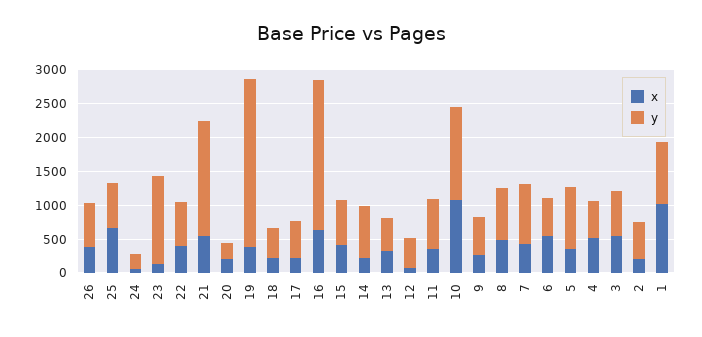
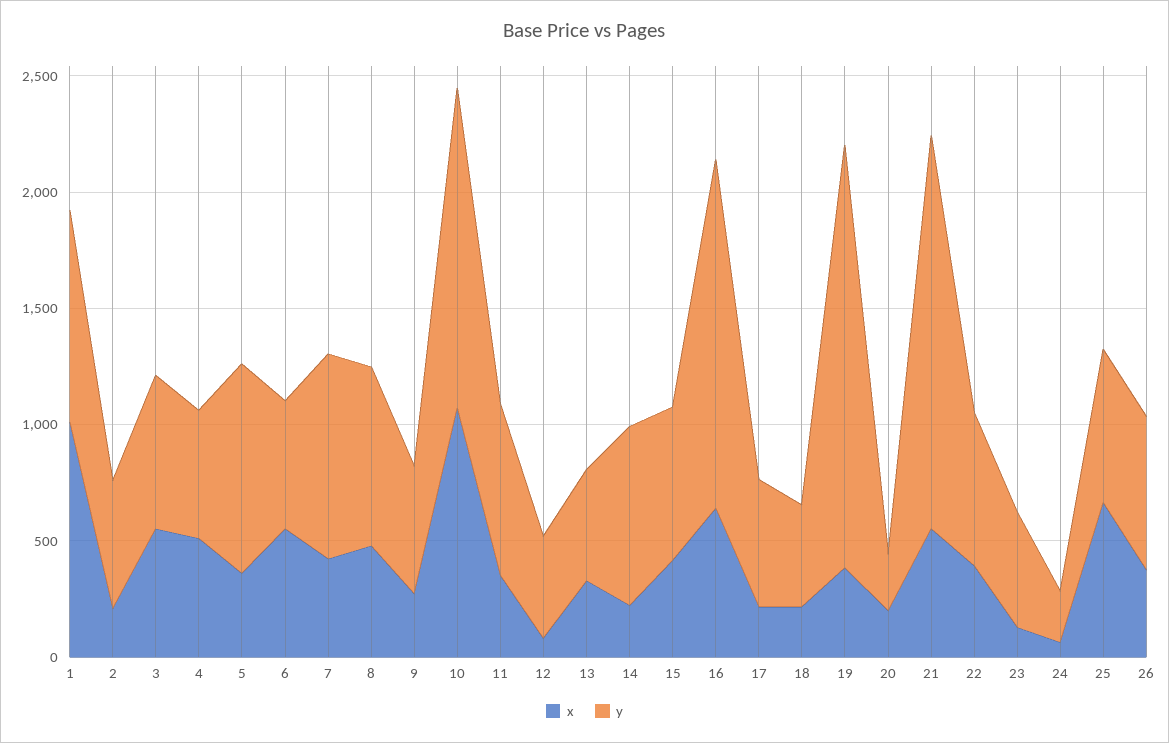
y, 23: 1250 -> 500
y, 19: 2500 -> 1800
y, 16: 2250 -> 1500

